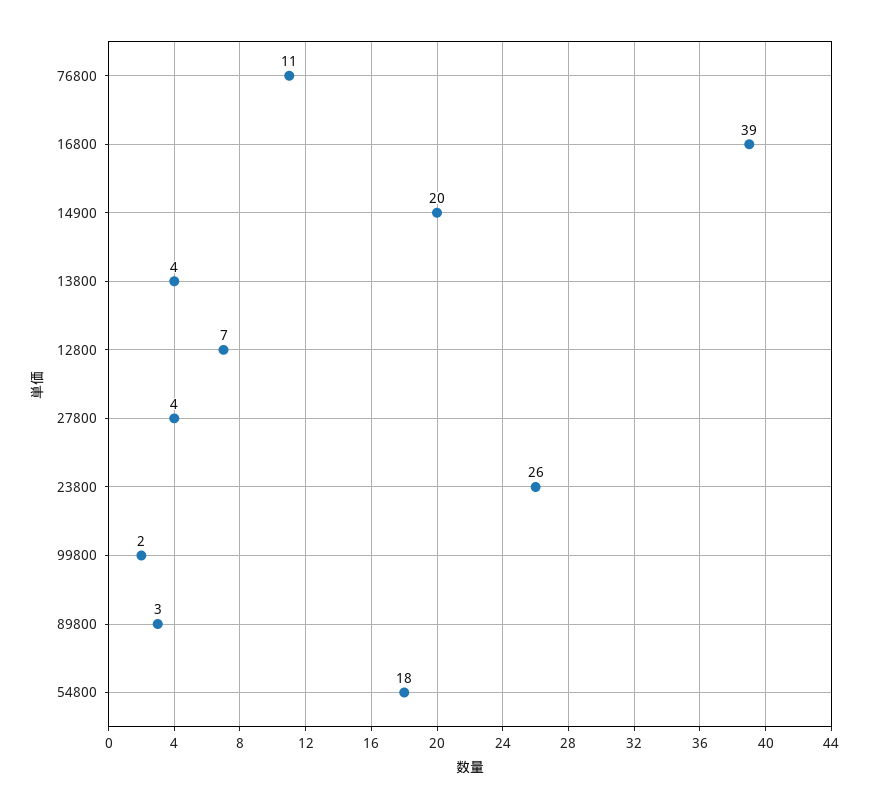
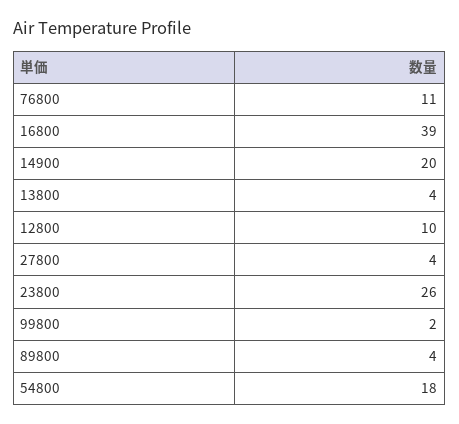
12800: 7 -> 10
89800: 3 -> 4

